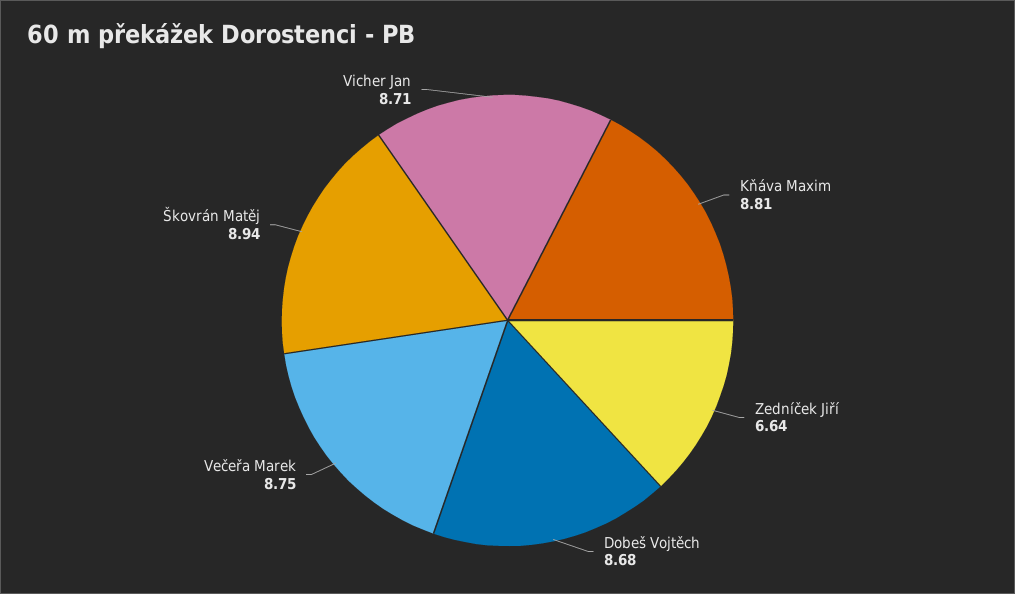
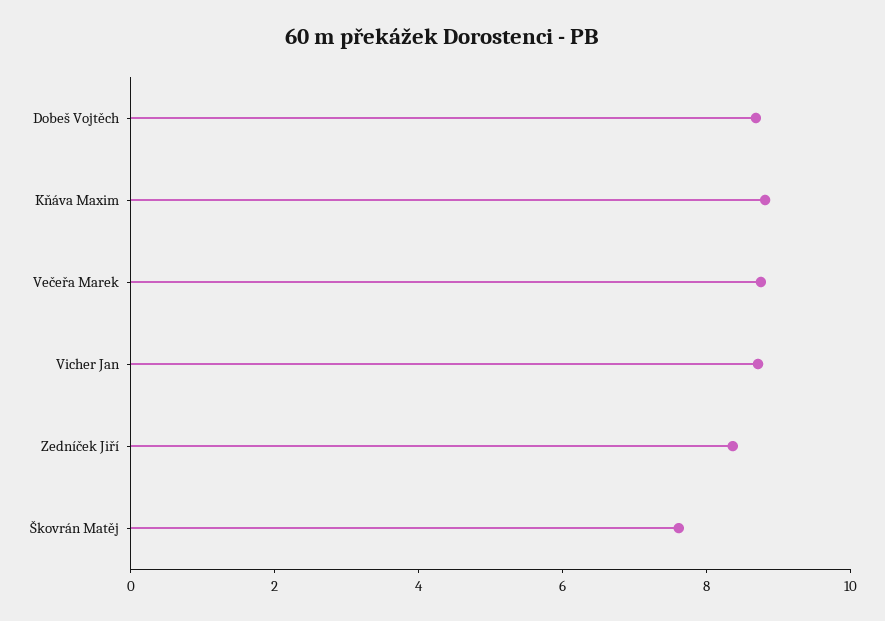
Zedníček Jiří: 6.64 -> 8.5
Škovrán Matěj: 8.94 -> 7.5

